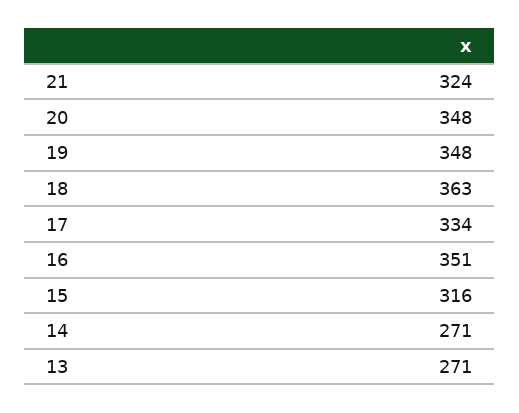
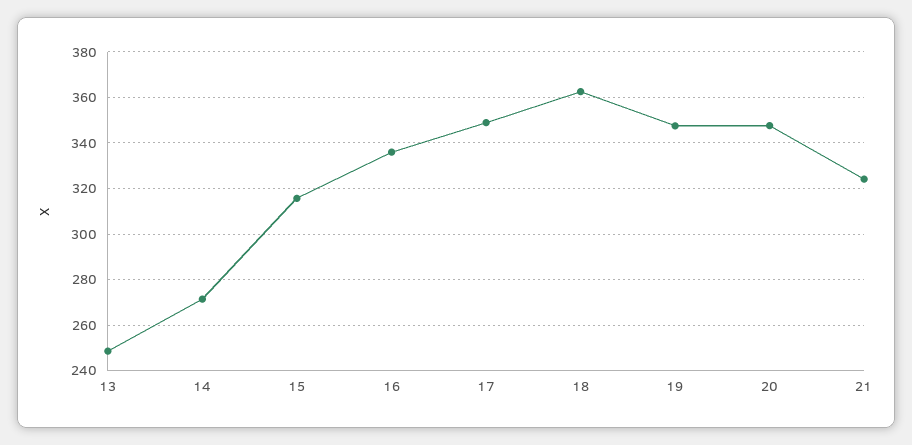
17: 334 -> 350
16: 351 -> 335
13: 271 -> 250

